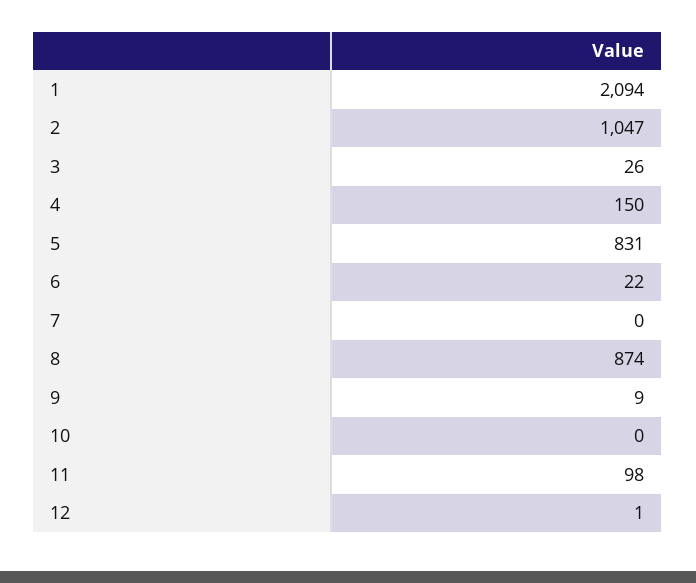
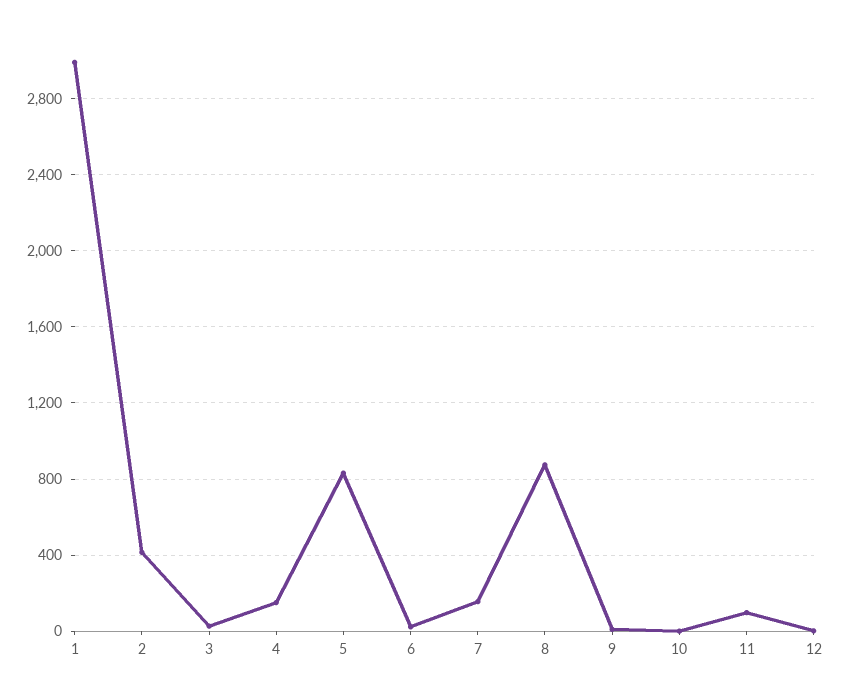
1: 2094 -> 3000
2: 1047 -> 400
7: 0 -> 150

